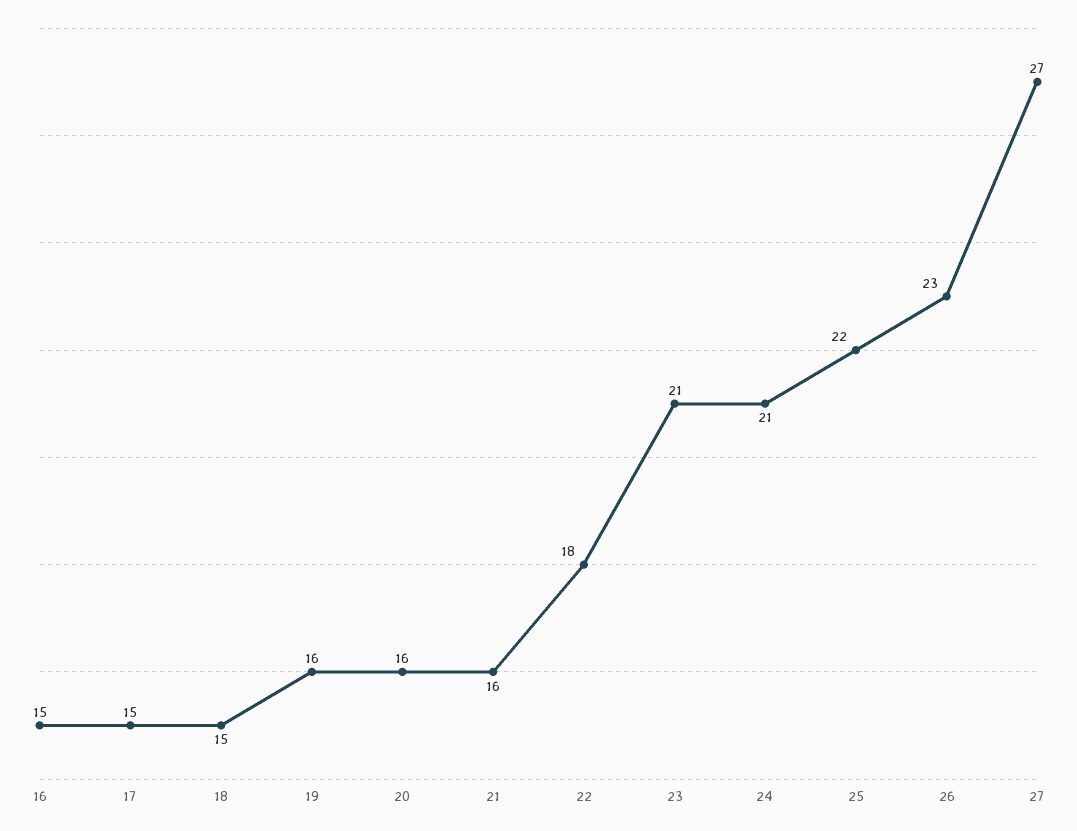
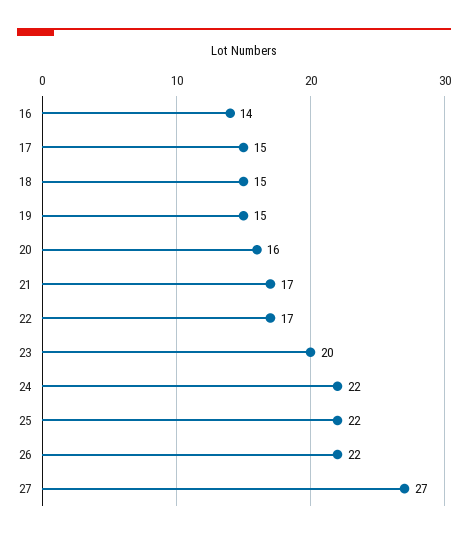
16: 15 -> 14
19: 16 -> 15
21: 16 -> 17
22: 18 -> 17
23: 21 -> 20
24: 21 -> 22
26: 23 -> 22

